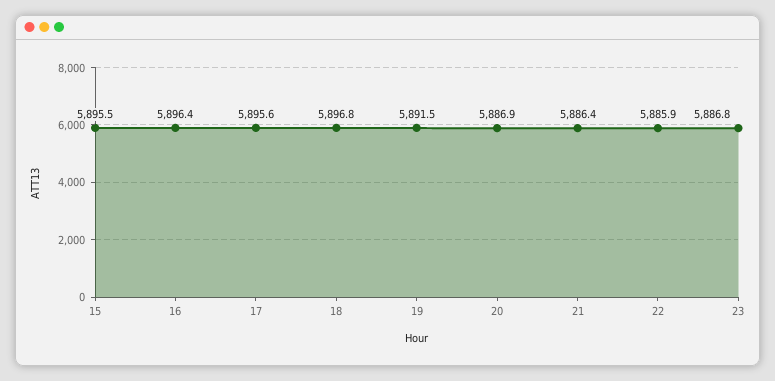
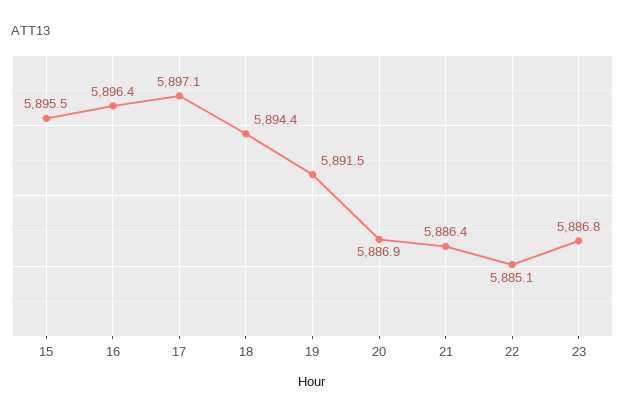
17: 5895.6 -> 5897.1
18: 5896.8 -> 5894.4
22: 5885.9 -> 5885.1

